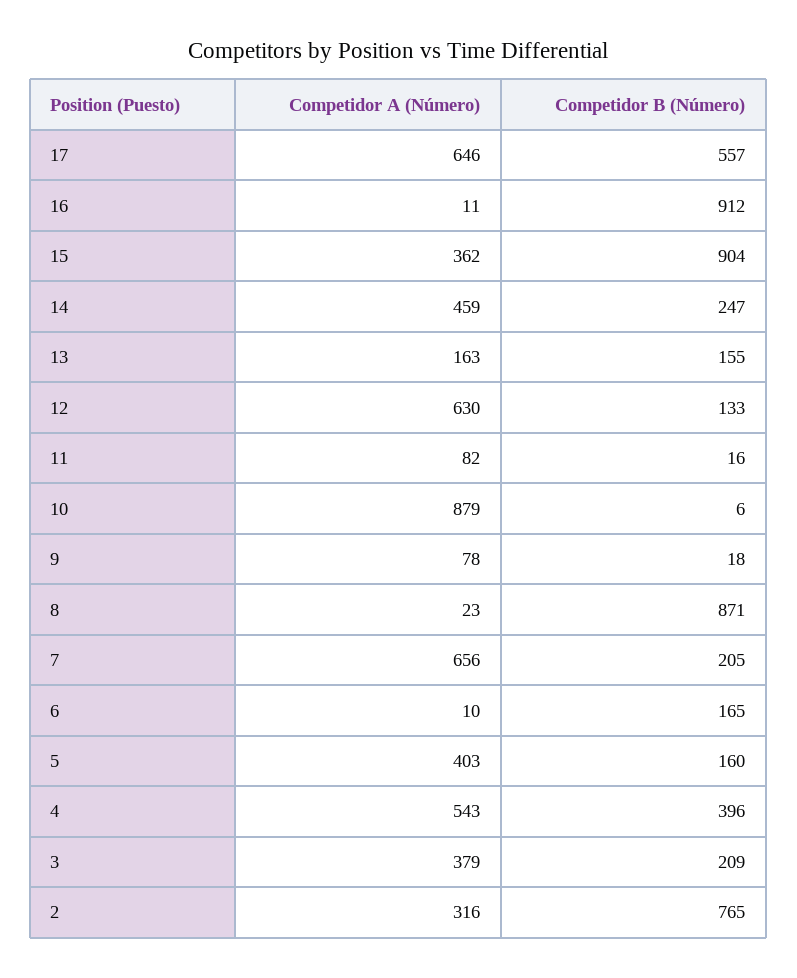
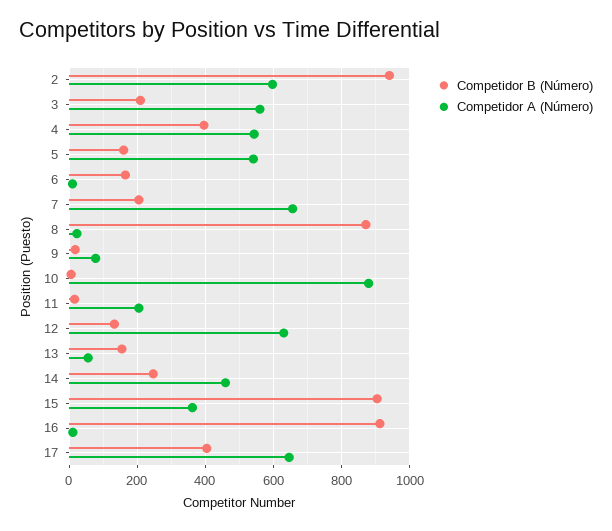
Competidor B (Número), 17: 557 -> 400
Competidor A (Número), 13: 163 -> 60
Competidor A (Número), 11: 82 -> 200
Competidor A (Número), 5: 403 -> 540
Competidor A (Número), 3: 379 -> 560
Competidor A (Número), 2: 316 -> 600
Competidor B (Número), 2: 765 -> 940

